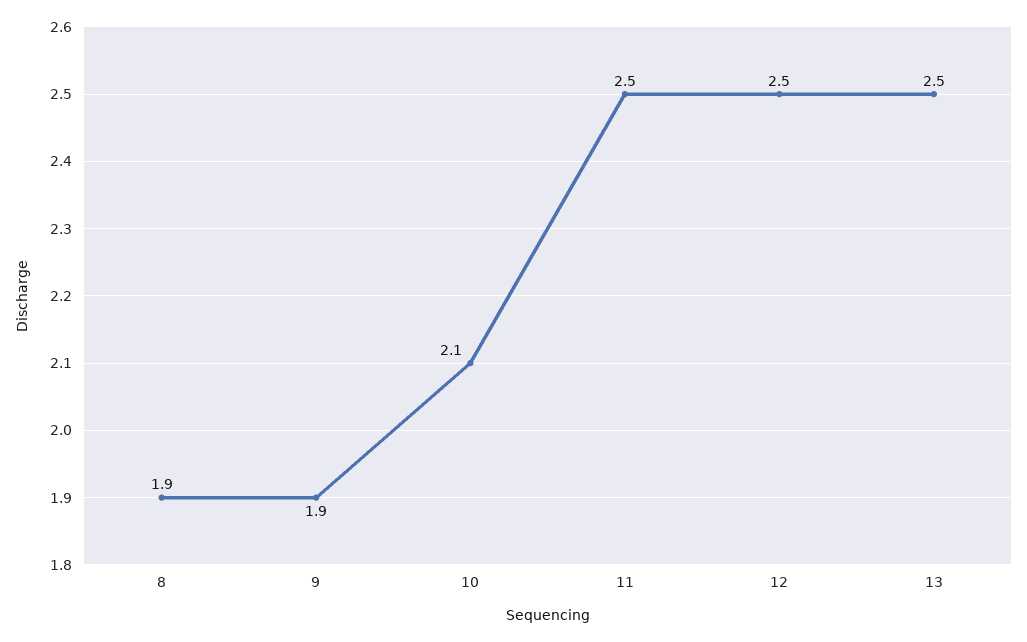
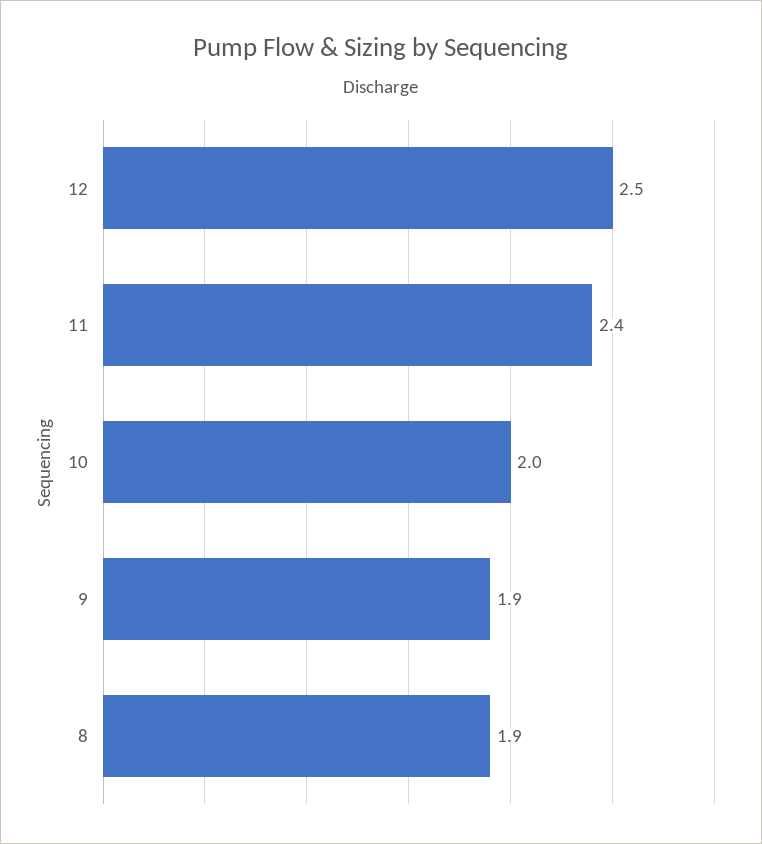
10: 2.1 -> 2
11: 2.5 -> 2.4
13: 2.5 -> none

